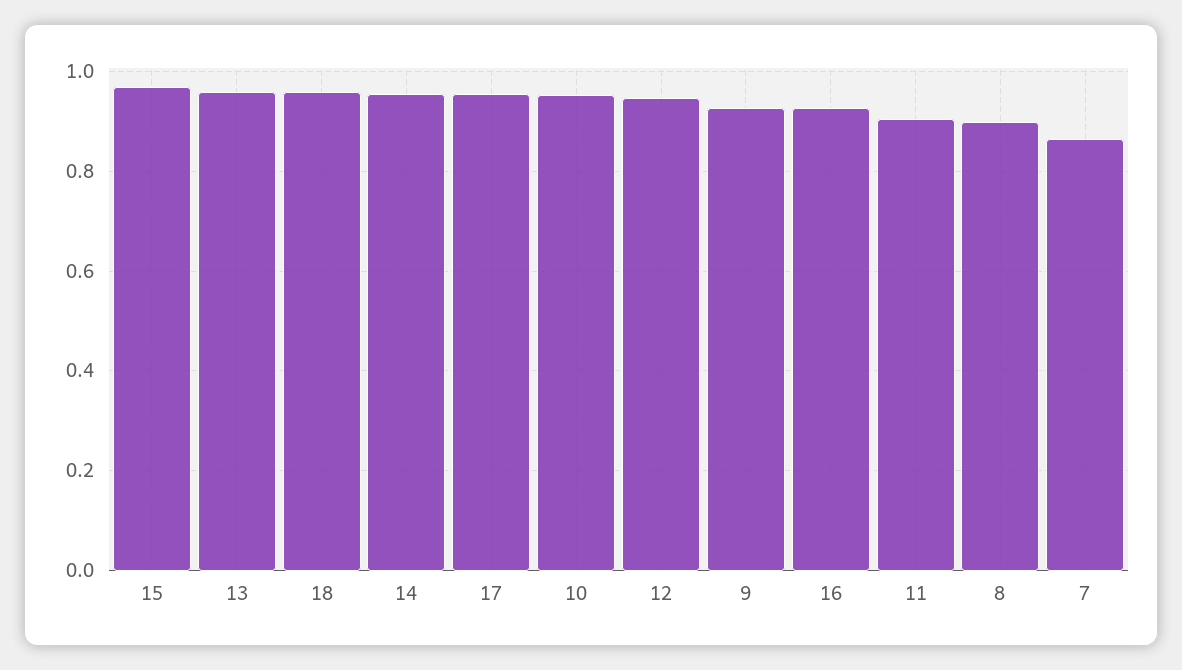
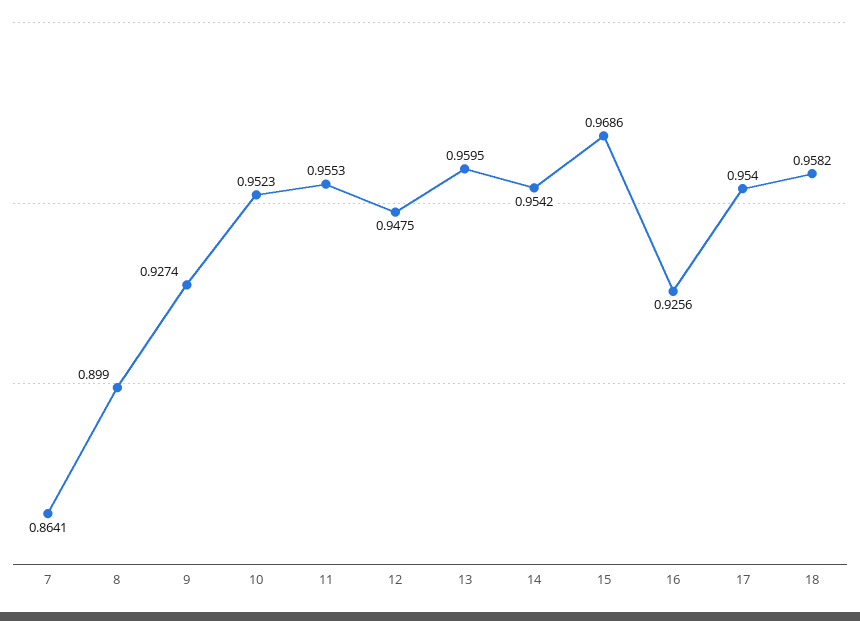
11: 0.9 -> 0.9553

